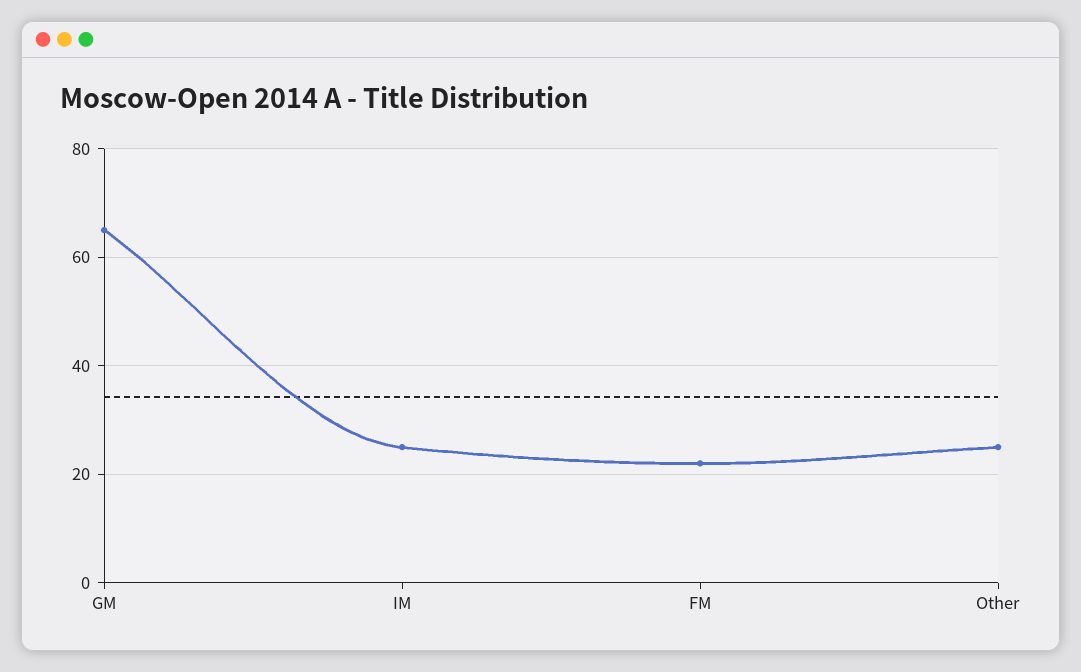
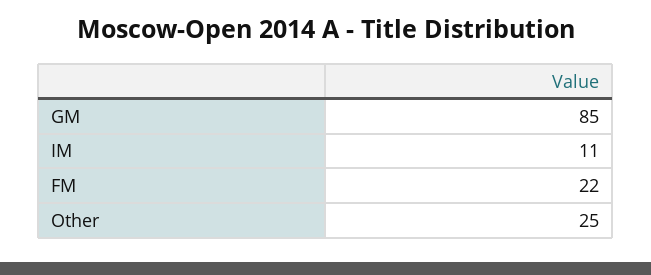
GM: 65 -> 85
IM: 25 -> 11

